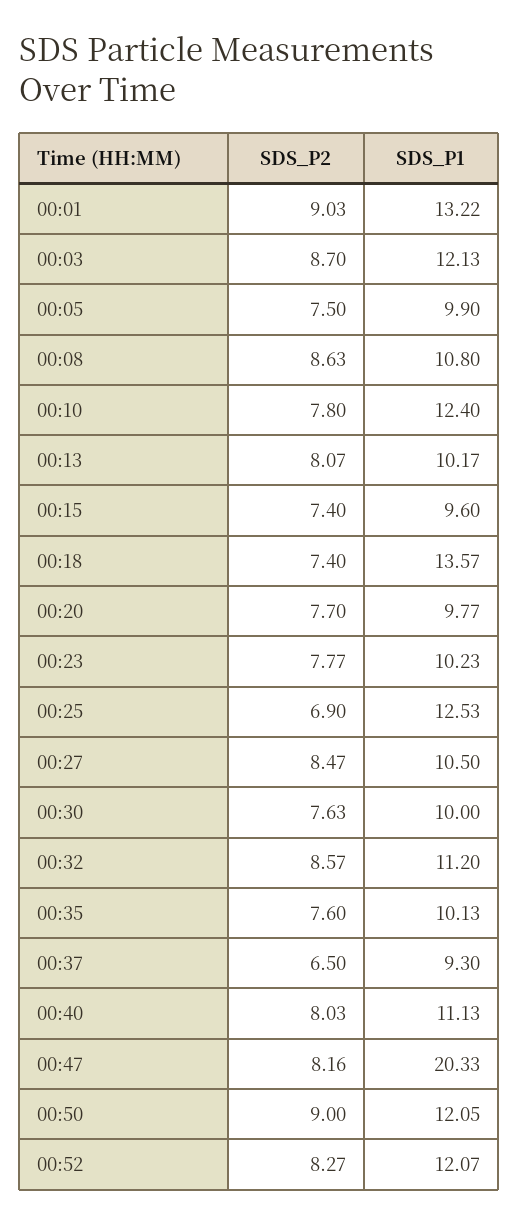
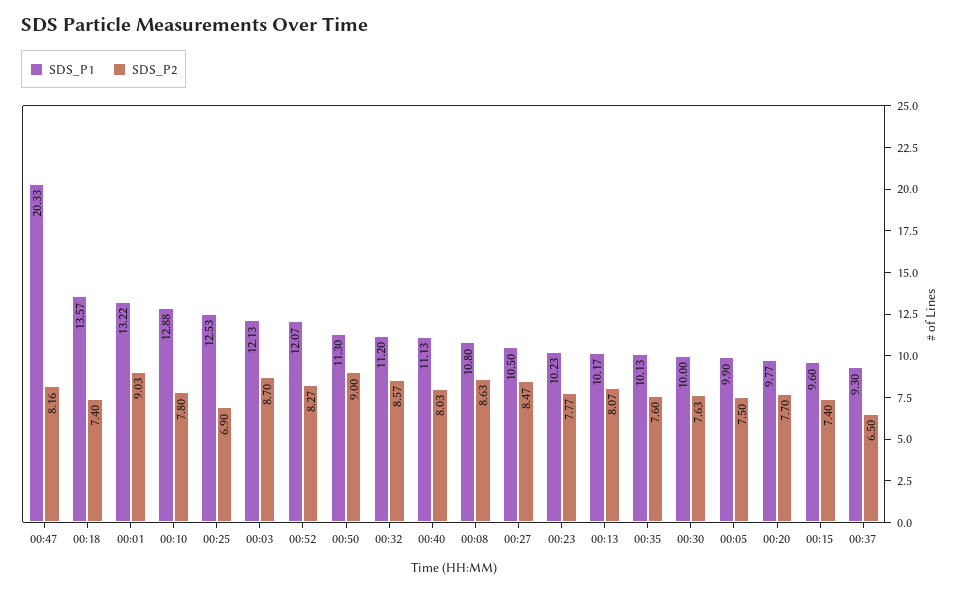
SDS_P1, 00:10: 12.4 -> 12.88
SDS_P1, 00:50: 12.05 -> 11.3

